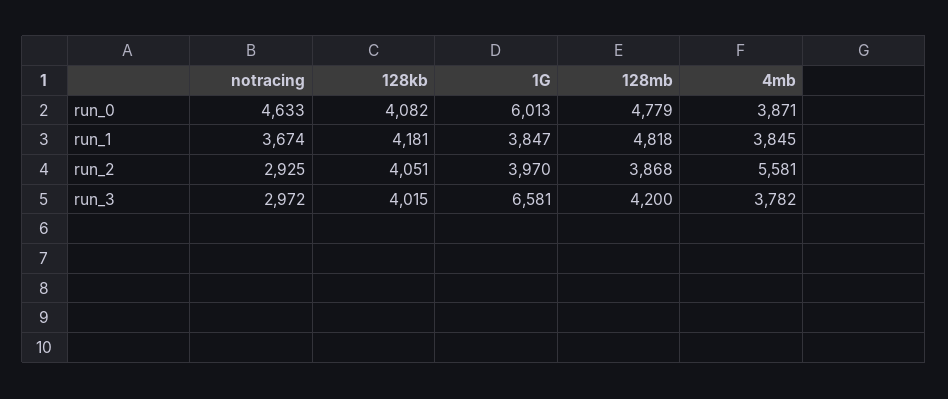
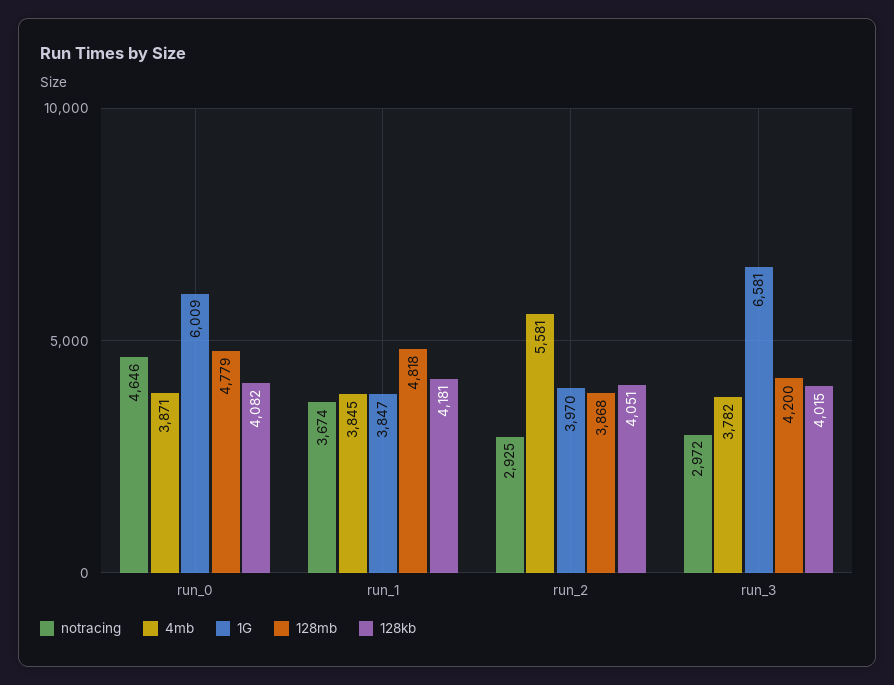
notracing, run_0: 4633 -> 4646
1G, run_0: 6013 -> 6009

